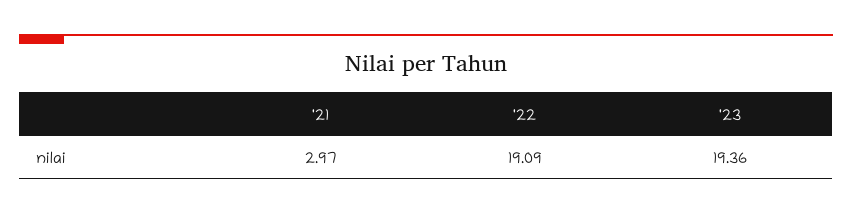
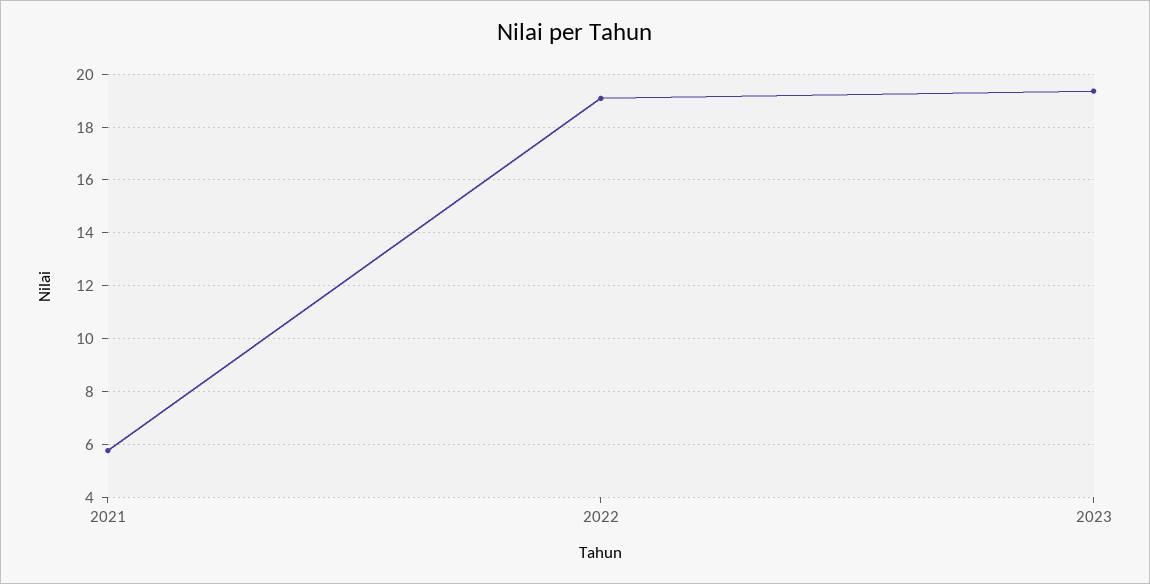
'21: 2.97 -> 5.75

